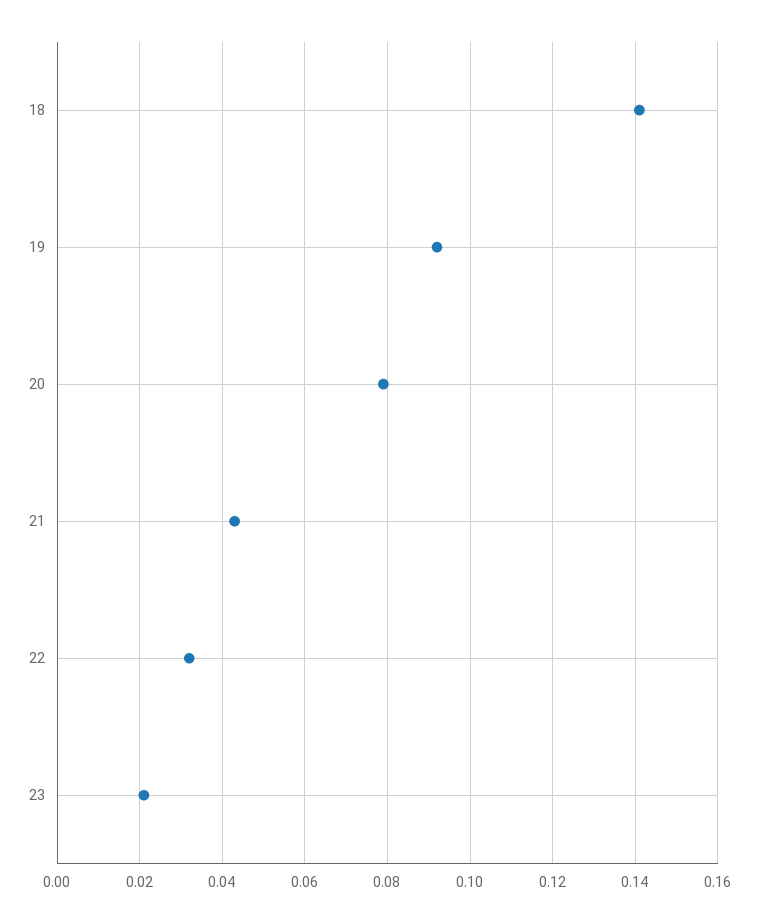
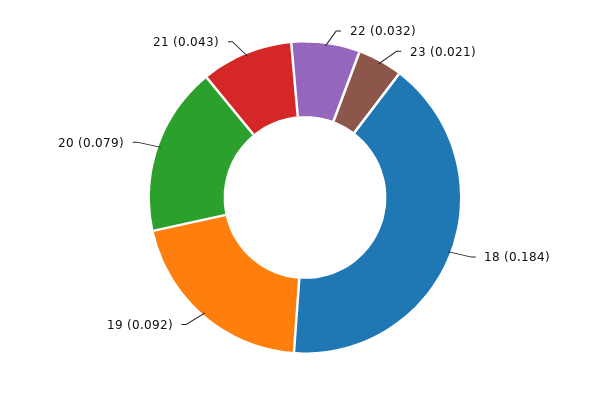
18: 0.14 -> 0.184

